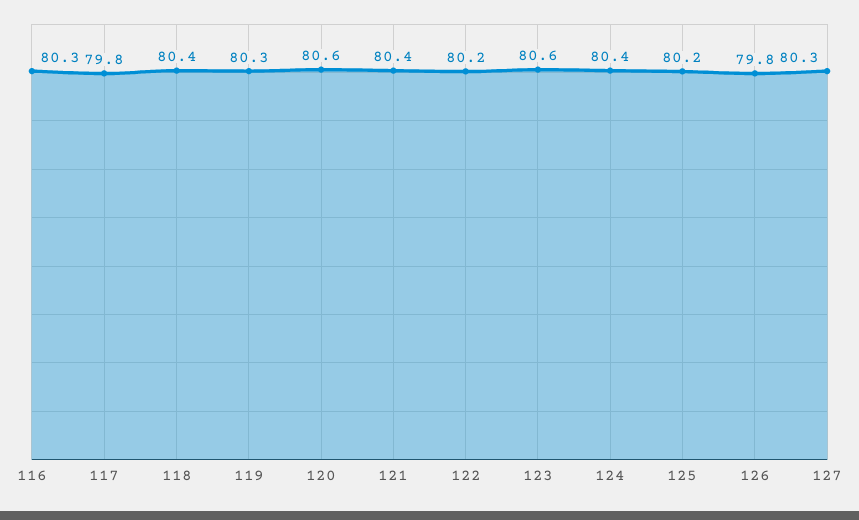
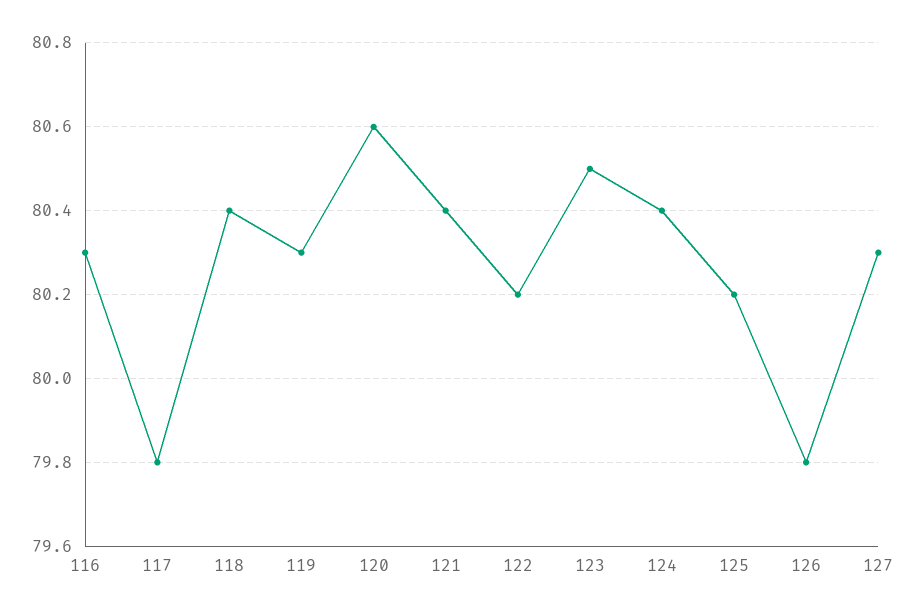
123: 80.6 -> 80.5

